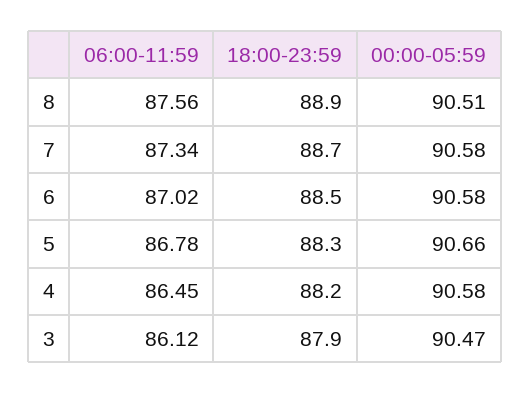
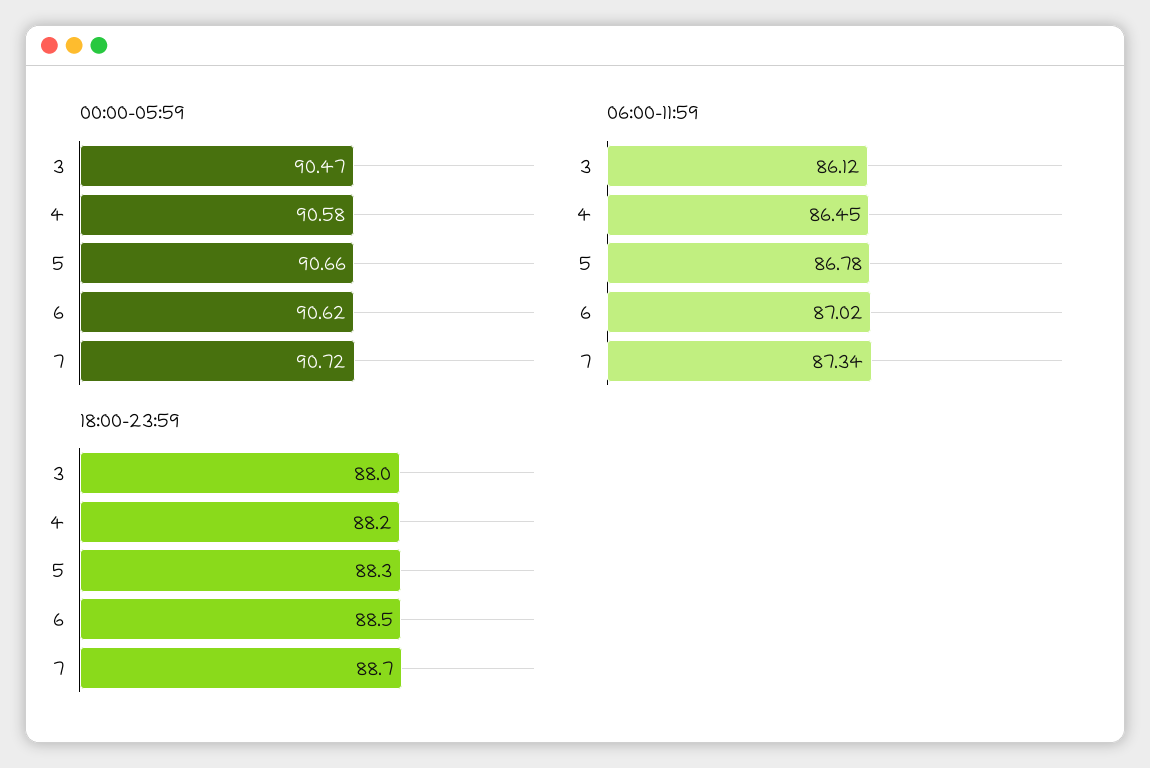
06:00-11:59, 8: 87.56 -> none
18:00-23:59, 8: 88.9 -> none
00:00-05:59, 8: 90.51 -> none
00:00-05:59, 7: 90.58 -> 90.72
00:00-05:59, 6: 90.58 -> 90.62
18:00-23:59, 3: 87.9 -> 88

